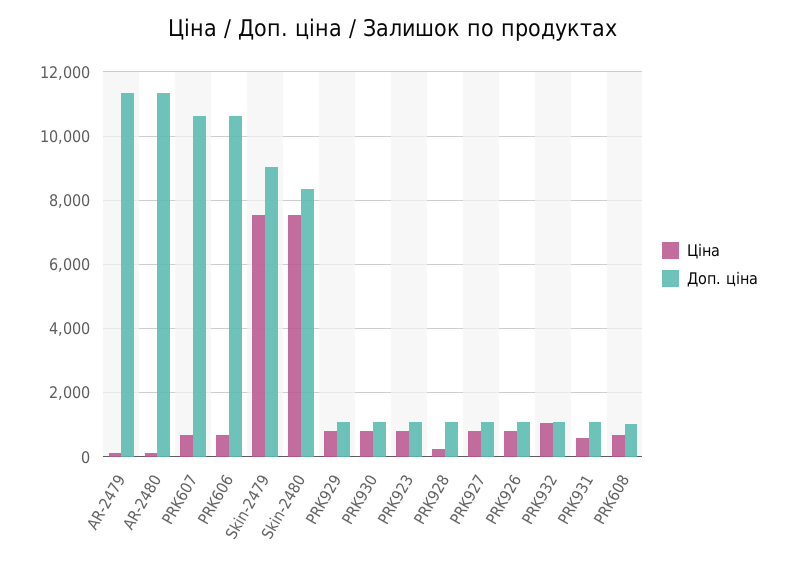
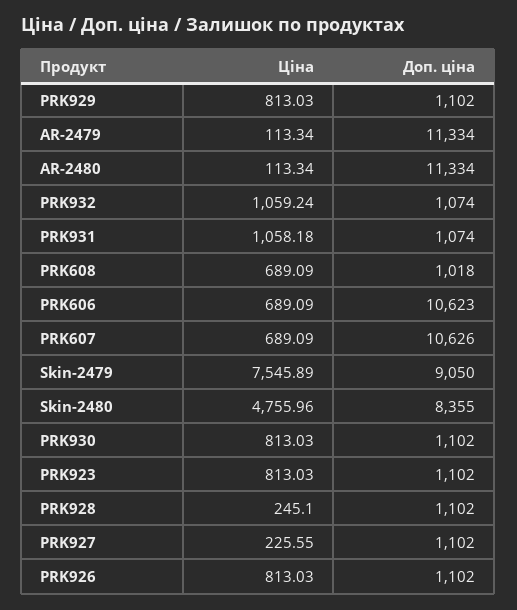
Ціна, Skin-2480: 7600 -> 4755.96
Ціна, PRK927: 800 -> 225.55
Ціна, PRK931: 600 -> 1058.18

